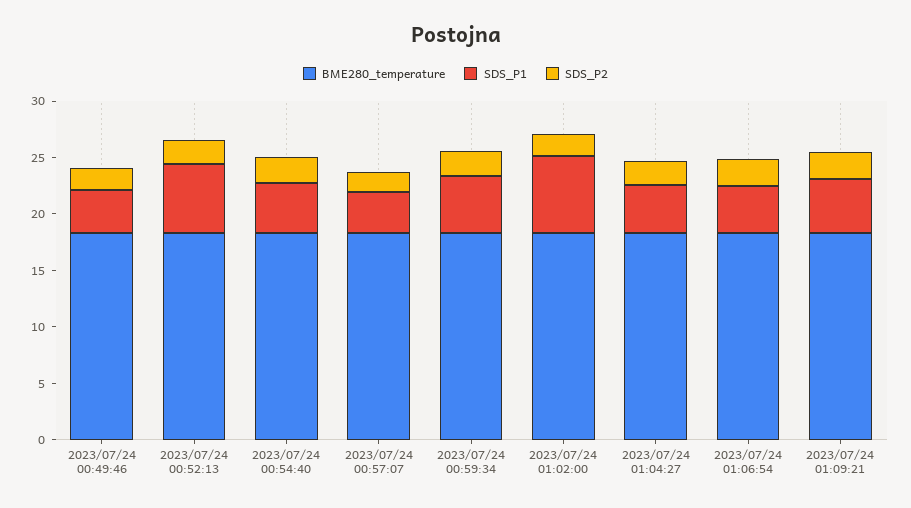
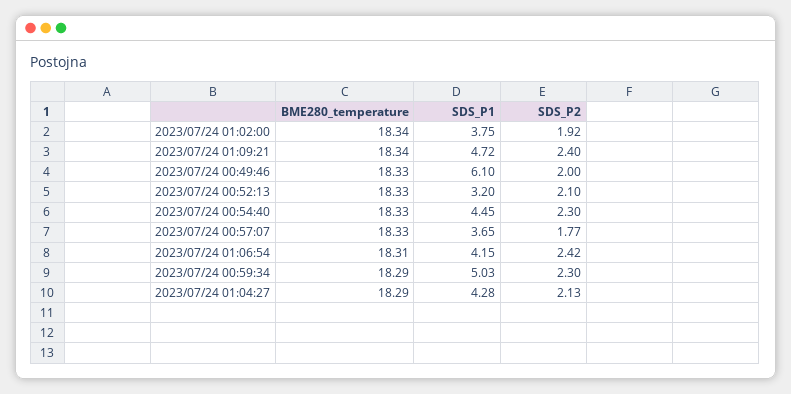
SDS_P1, 2023/07/24 00:49:46: 4 -> 6.1
SDS_P1, 2023/07/24 00:52:13: 6 -> 3.2
SDS_P1, 2023/07/24 01:02:00: 7 -> 3.75

